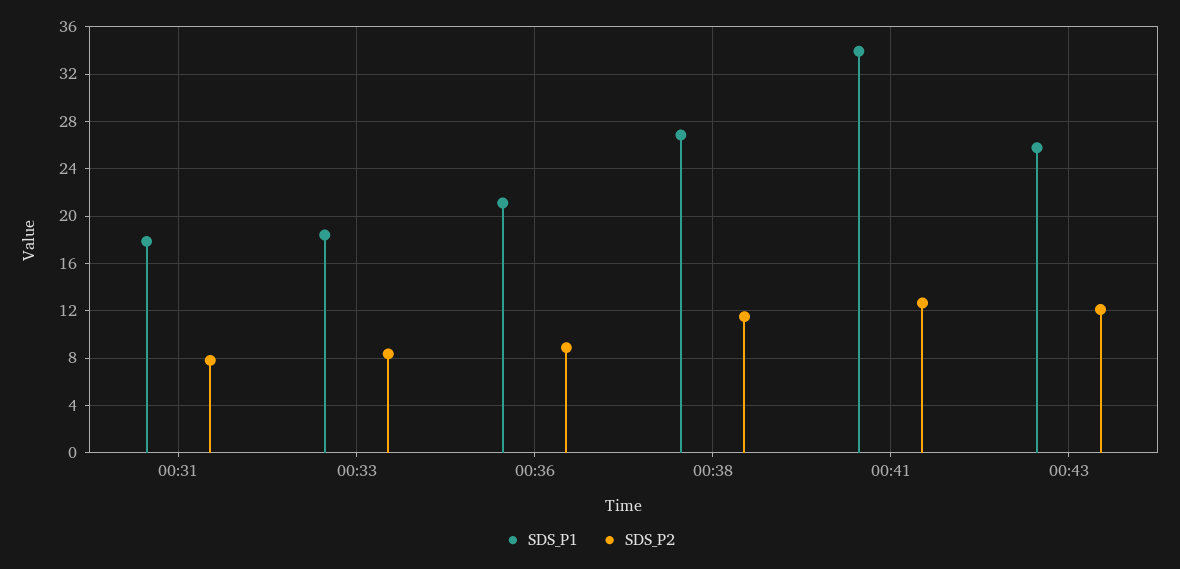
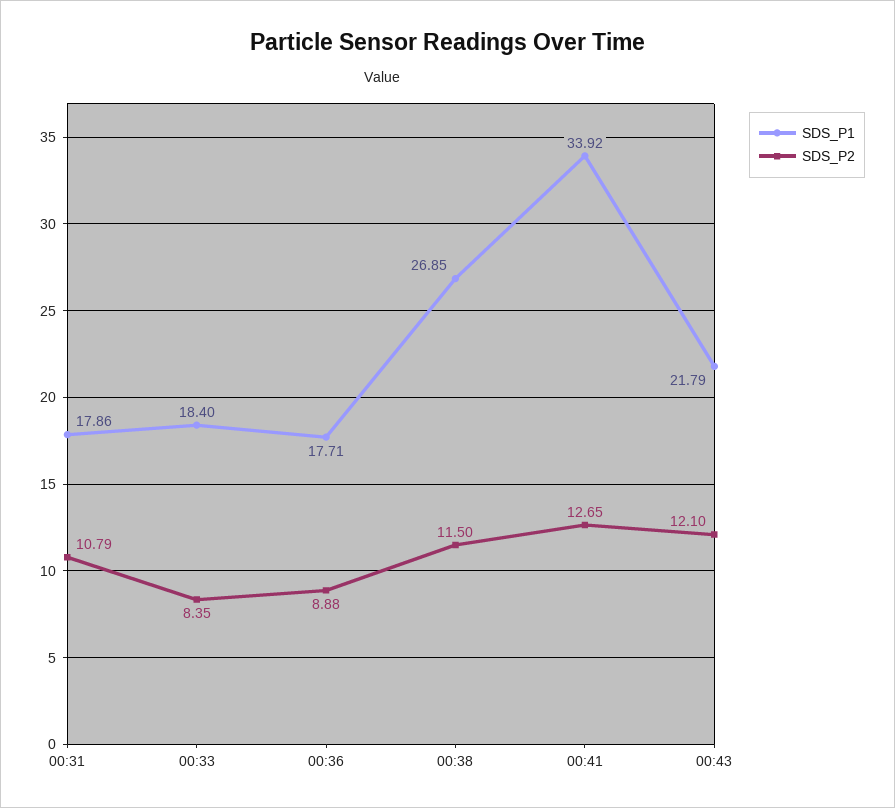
SDS_P2, 00:31: 8 -> 10.79
SDS_P1, 00:36: 21 -> 17.71
SDS_P1, 00:43: 26 -> 21.79

